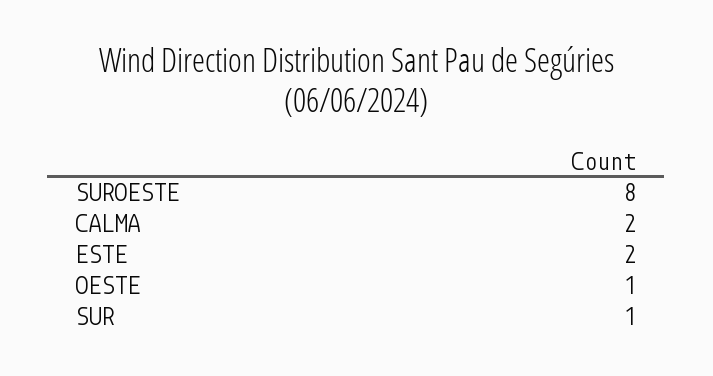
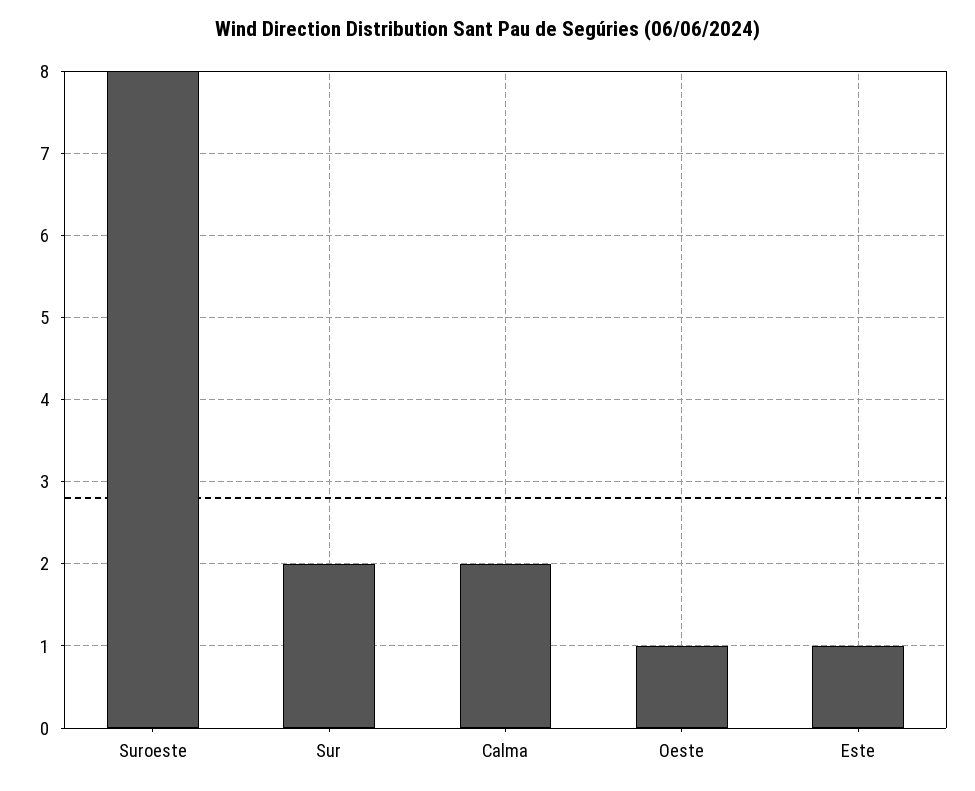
ESTE: 2 -> 1
SUR: 1 -> 2

